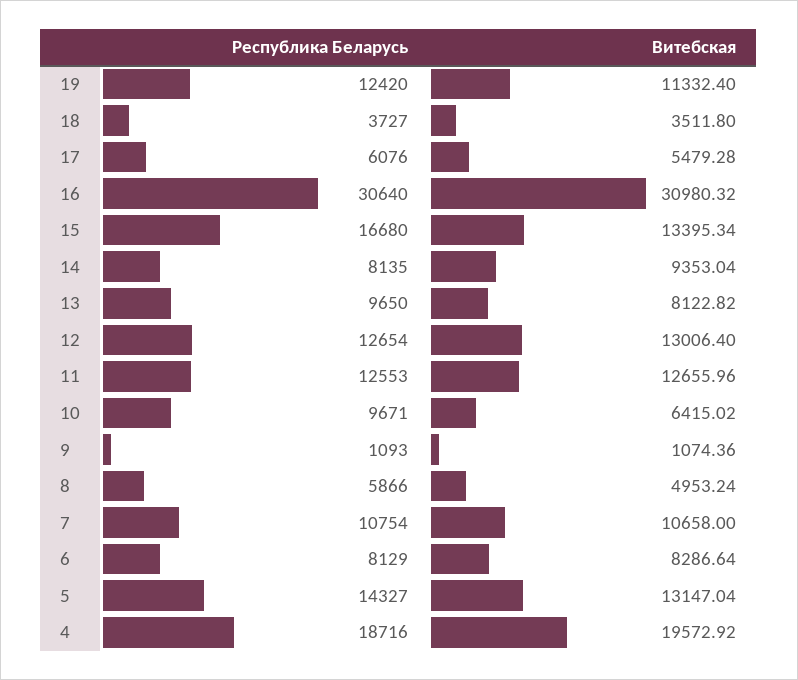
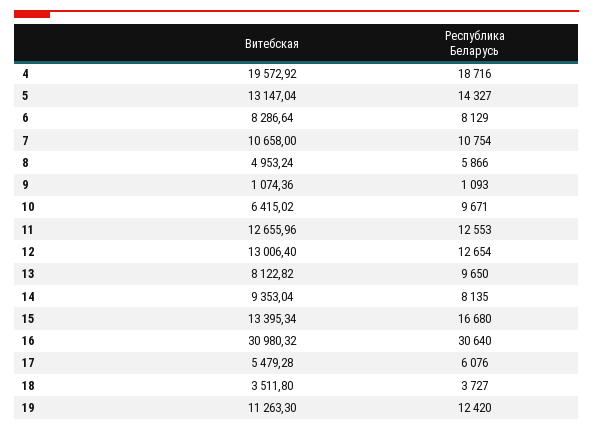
Витебская, 19: 11332.4 -> 11263.3

